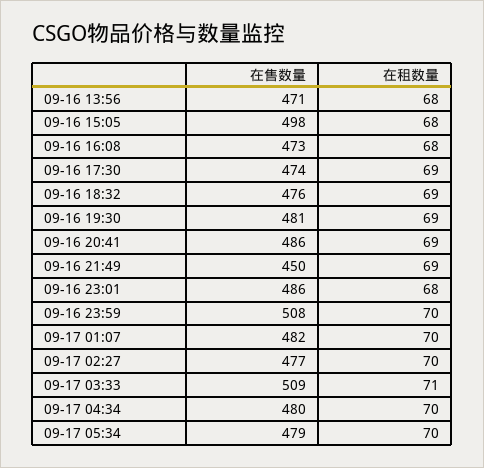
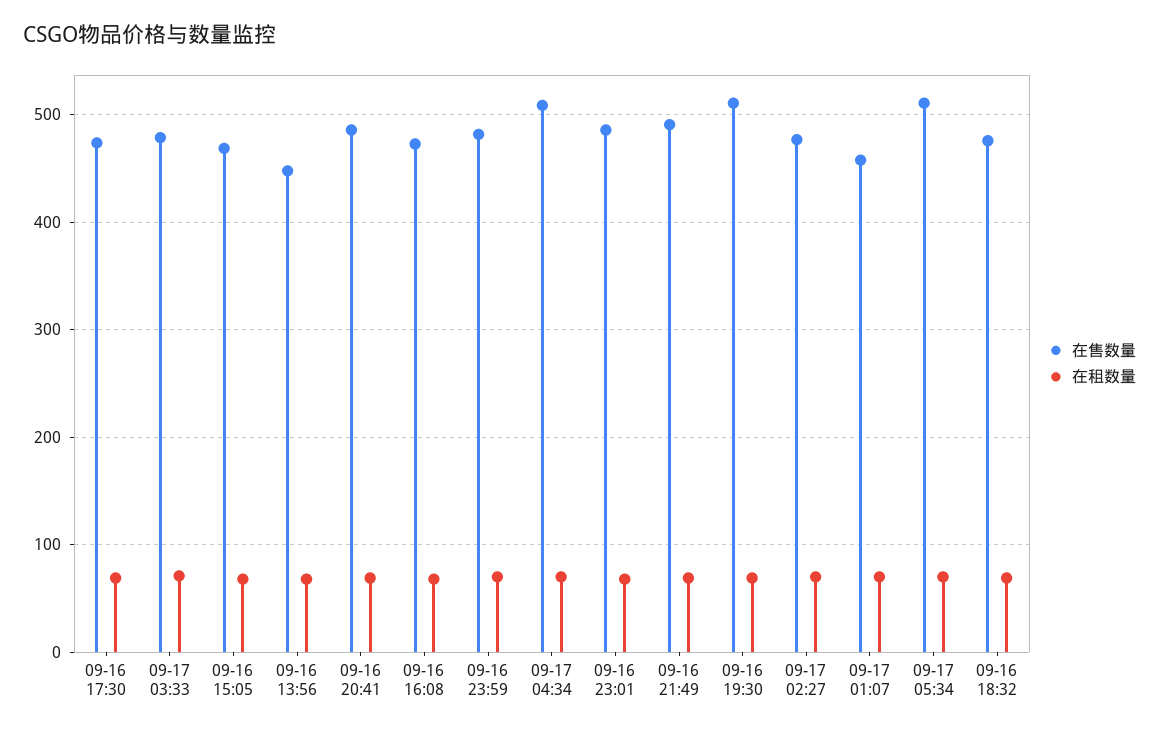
在售数量, 09-16 13:56: 471 -> 450
在售数量, 09-16 15:05: 498 -> 470
在售数量, 09-16 19:30: 481 -> 510
在售数量, 09-16 21:49: 450 -> 490
在售数量, 09-16 23:59: 508 -> 480
在售数量, 09-17 01:07: 482 -> 460
在售数量, 09-17 03:33: 509 -> 480
在售数量, 09-17 04:34: 480 -> 510
在售数量, 09-17 05:34: 479 -> 510

